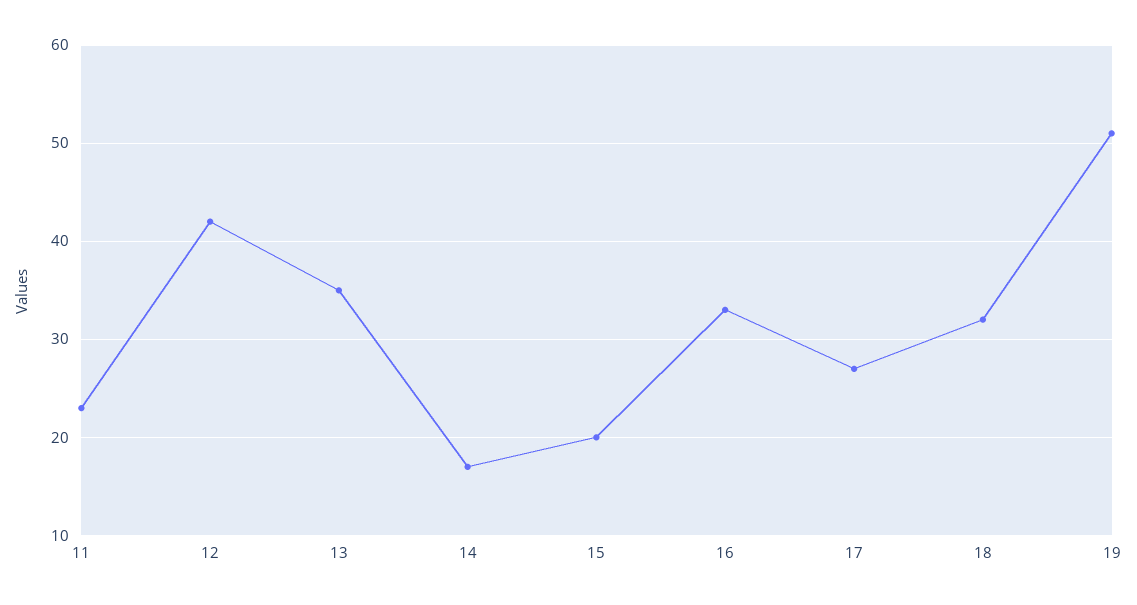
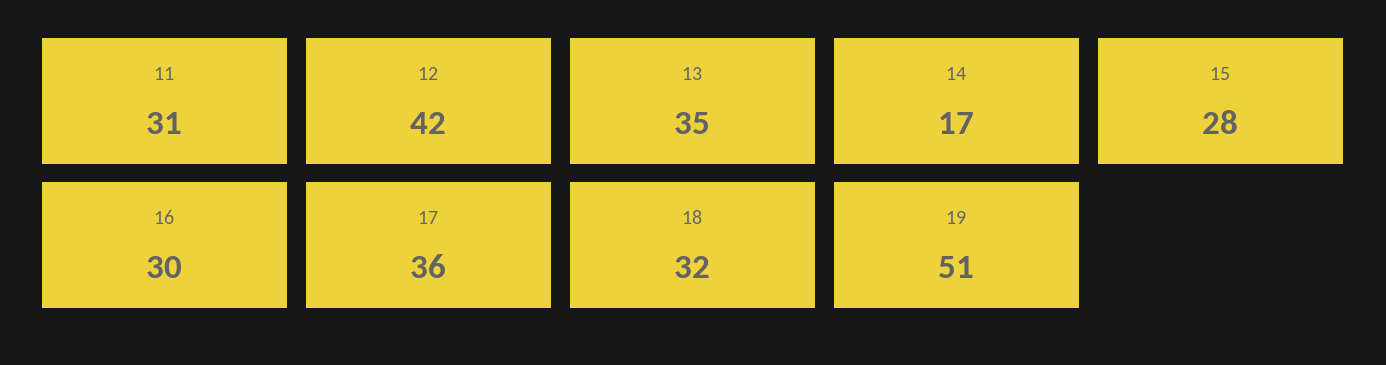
11: 23 -> 31
15: 20 -> 28
16: 33 -> 30
17: 27 -> 36

